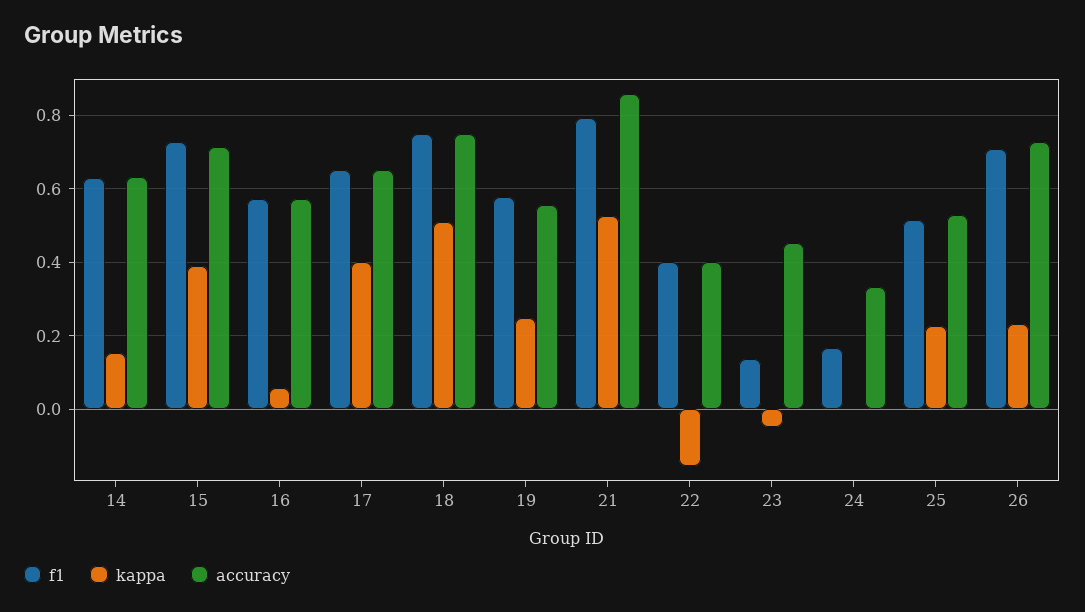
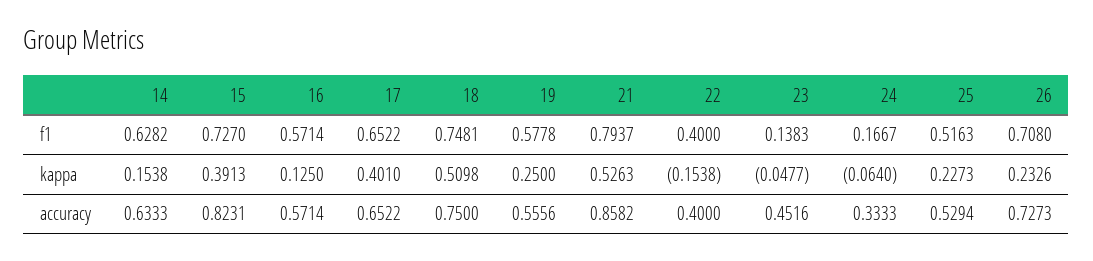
accuracy, 15: 0.72 -> 0.8231
kappa, 16: 0.06 -> 0.125
kappa, 24: 0 -> -0.064

